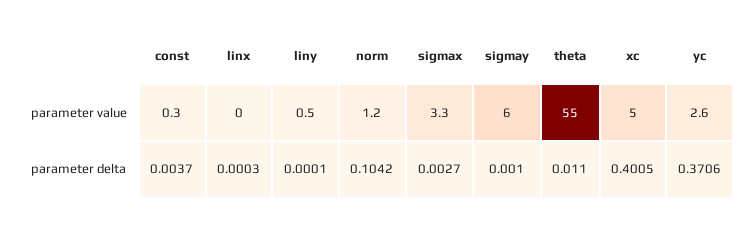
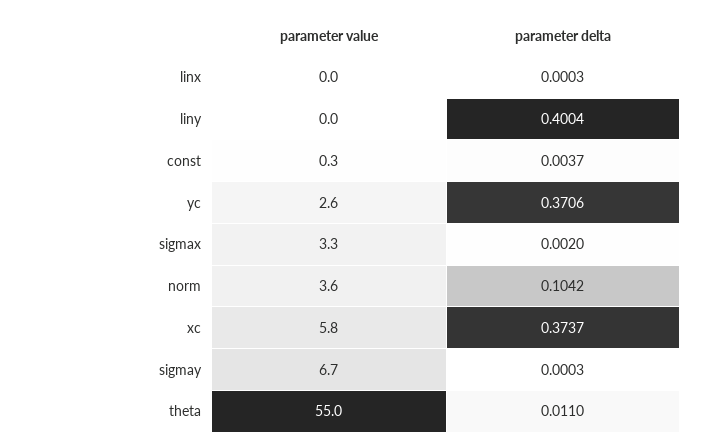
liny, parameter value: 0.5 -> 0
norm, parameter value: 1.2 -> 3.6
sigmay, parameter value: 6 -> 6.7
xc, parameter value: 5 -> 5.8
liny, parameter delta: 0.0001 -> 0.4004
sigmax, parameter delta: 0.0027 -> 0.002
sigmay, parameter delta: 0.001 -> 0.0003
xc, parameter delta: 0.4005 -> 0.3737

